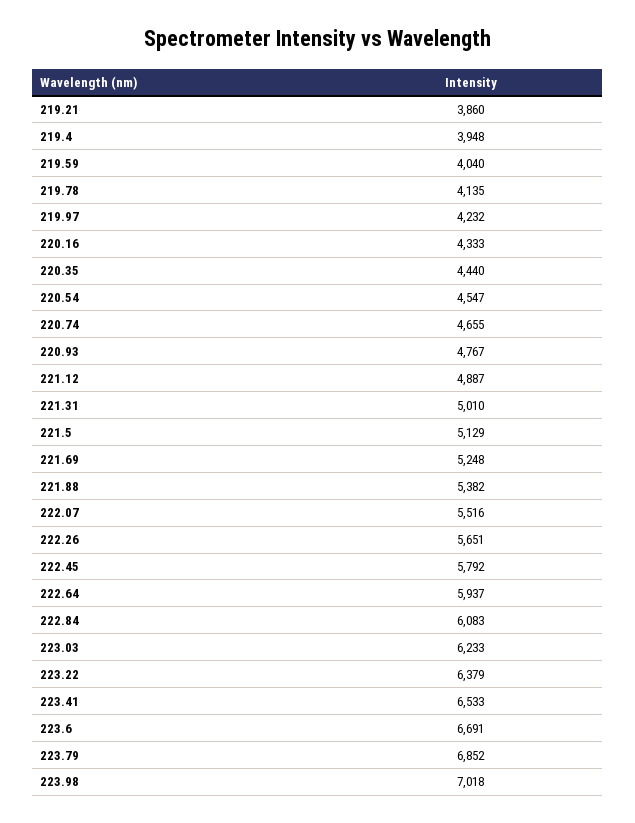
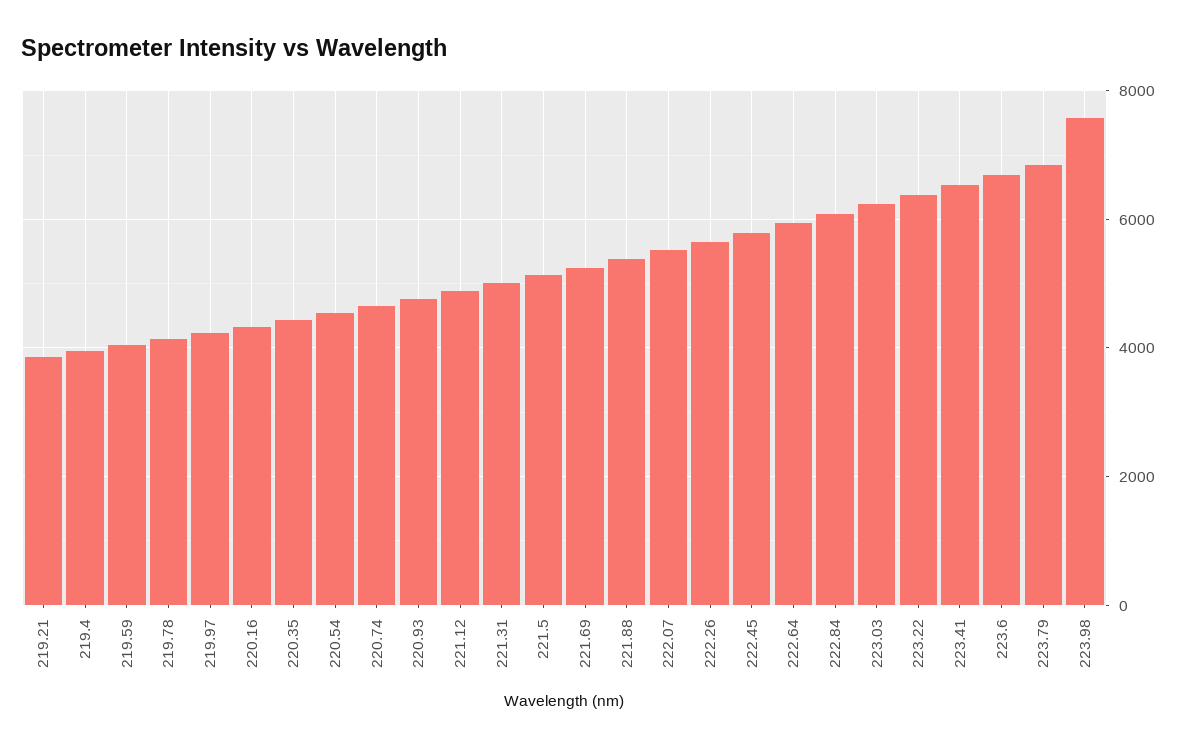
223.98: 7018 -> 7600

